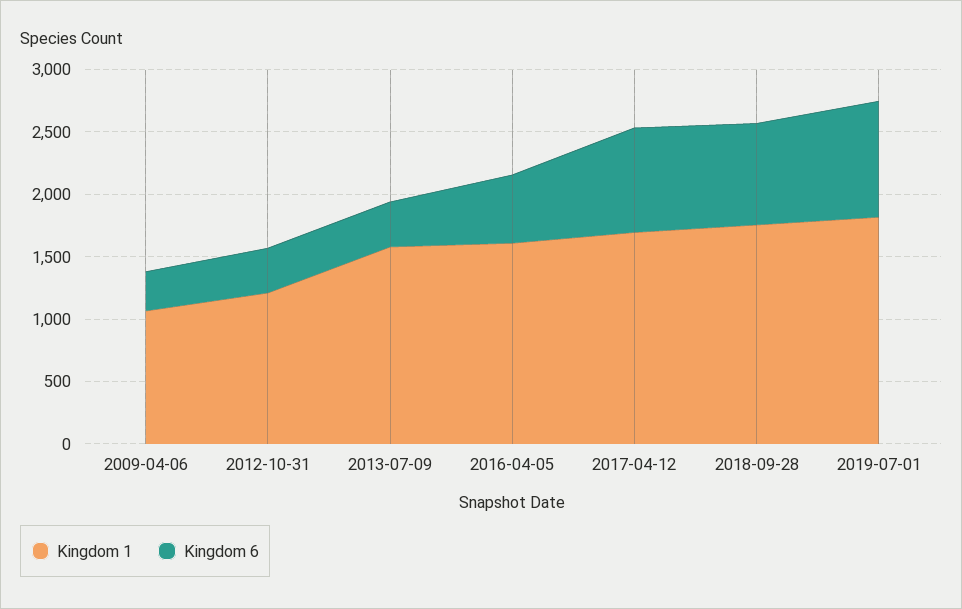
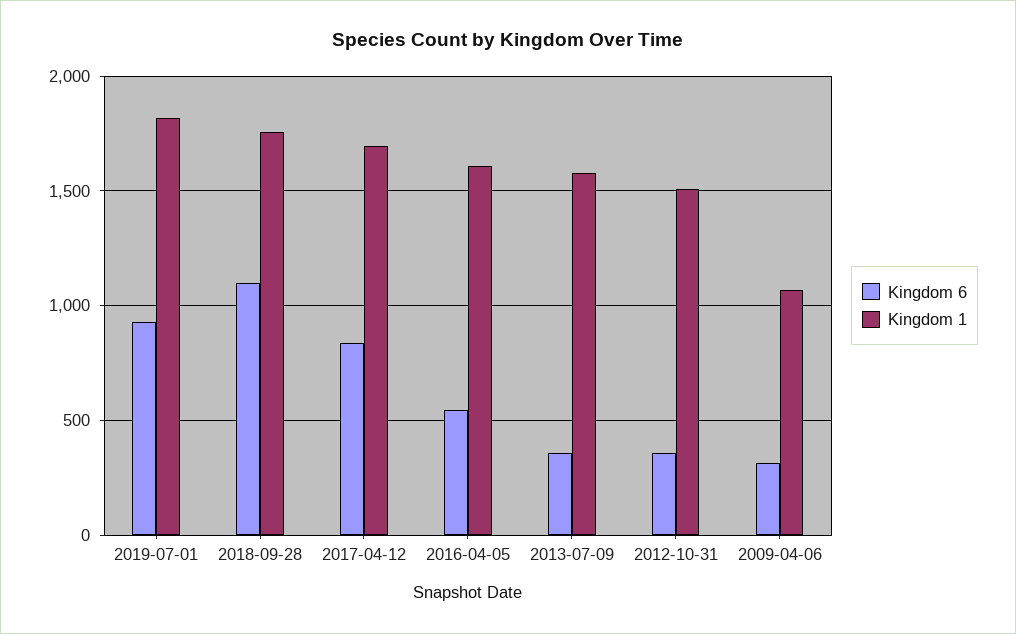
Kingdom 1, 2012-10-31: 1200 -> 1500
Kingdom 6, 2018-09-28: 800 -> 1100

